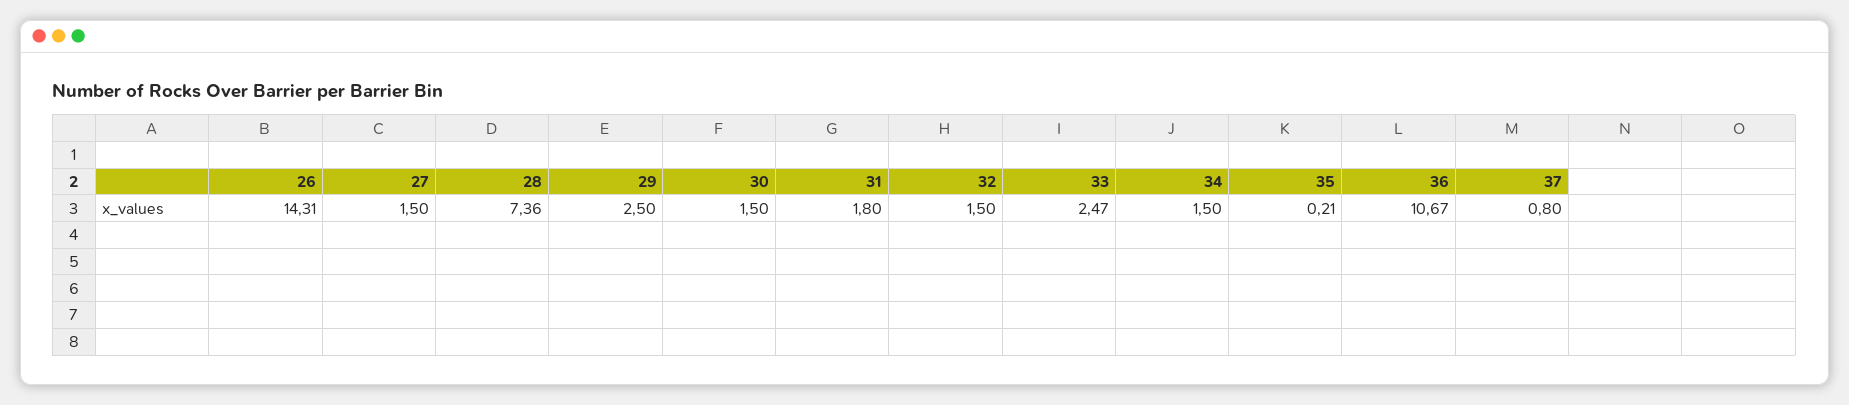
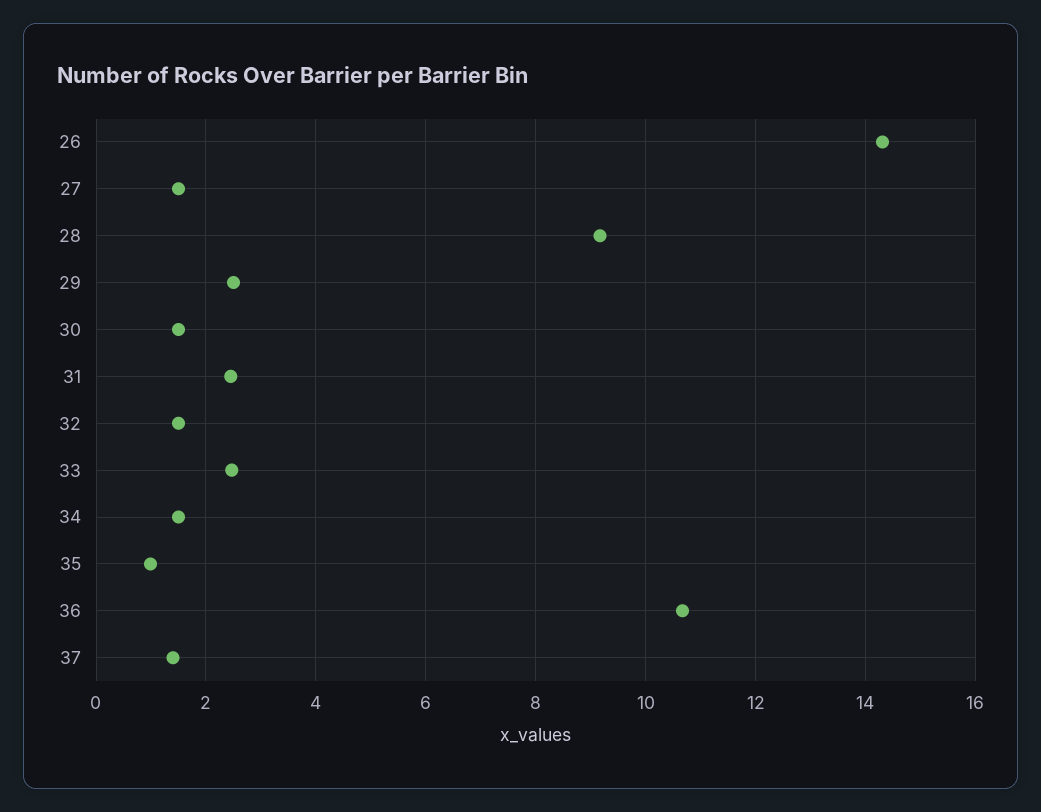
28: 7.36 -> 9.2
31: 1.8 -> 2.4
35: 0.21 -> 1
37: 0.8 -> 1.4

